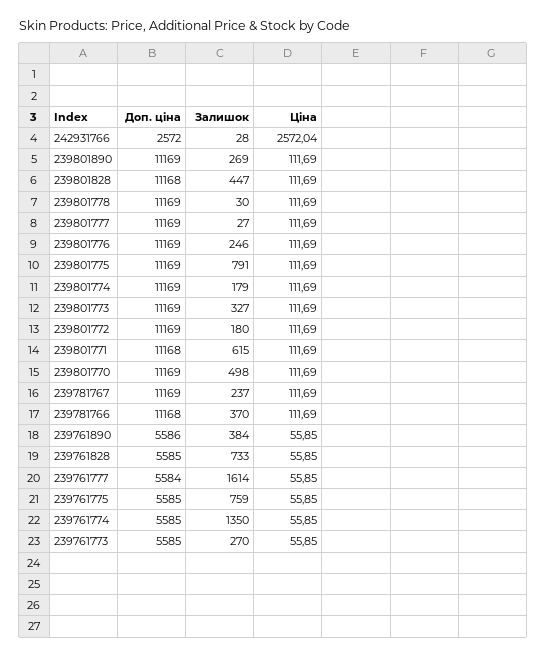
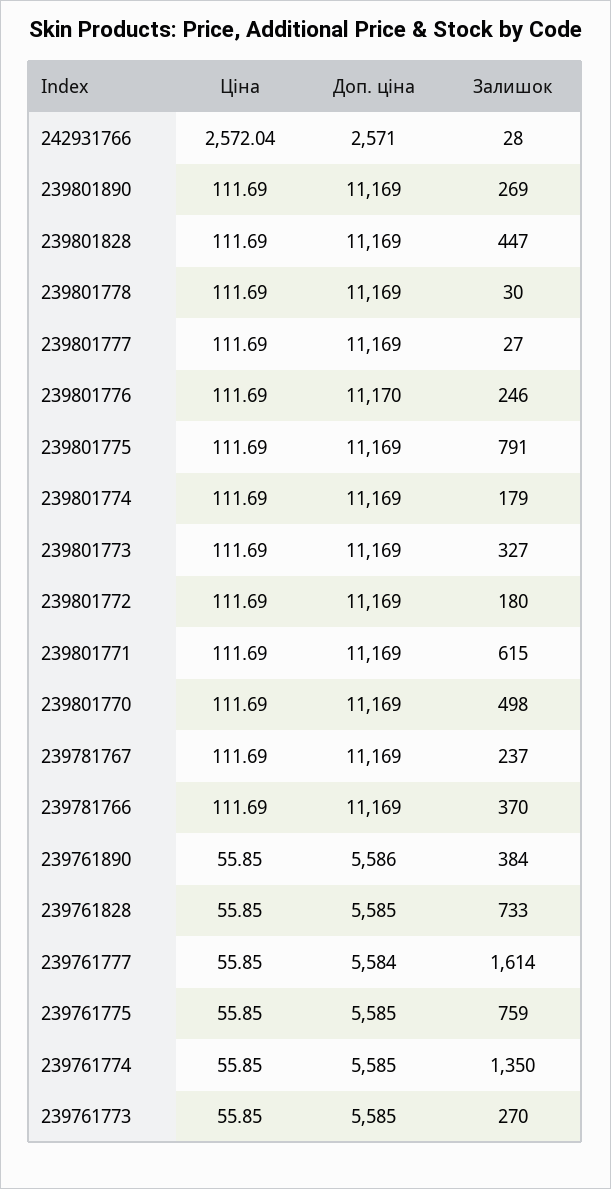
Доп. ціна, 242931766: 2572 -> 2571
Доп. ціна, 239801828: 11168 -> 11169
Доп. ціна, 239801776: 11169 -> 11170
Доп. ціна, 239801771: 11168 -> 11169
Доп. ціна, 239781766: 11168 -> 11169

